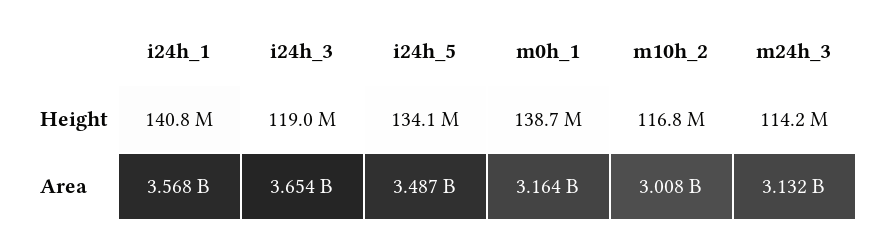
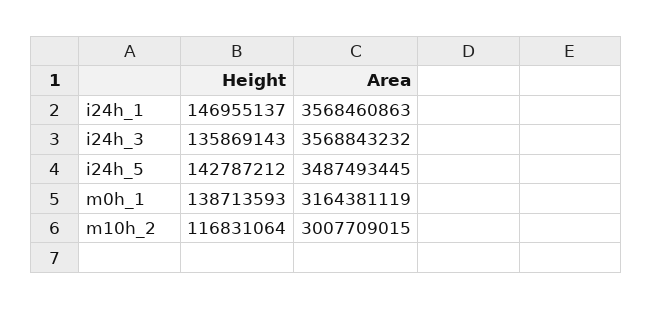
i24h_1, Height: 140800000 -> 146955137
i24h_3, Height: 119000000 -> 135869143
i24h_5, Height: 134100000 -> 142787212
m24h_3, Height: 114200000 -> none
i24h_3, Area: 3654000000 -> 3568843232
m24h_3, Area: 3132000000 -> none

